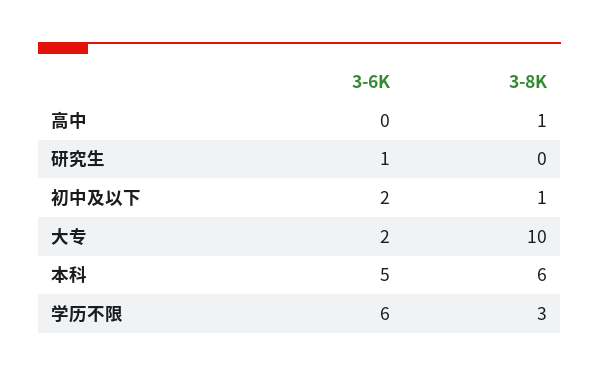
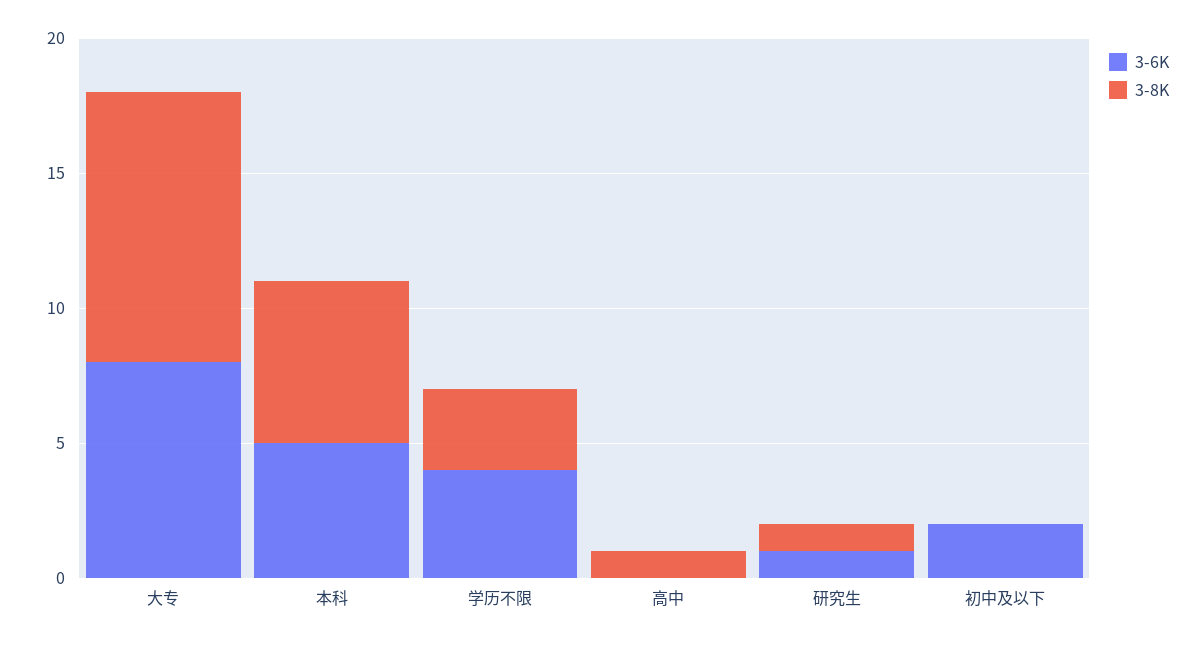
3-8K, 研究生: 0 -> 1
3-8K, 初中及以下: 1 -> 0
3-6K, 大专: 2 -> 8
3-6K, 学历不限: 6 -> 4

